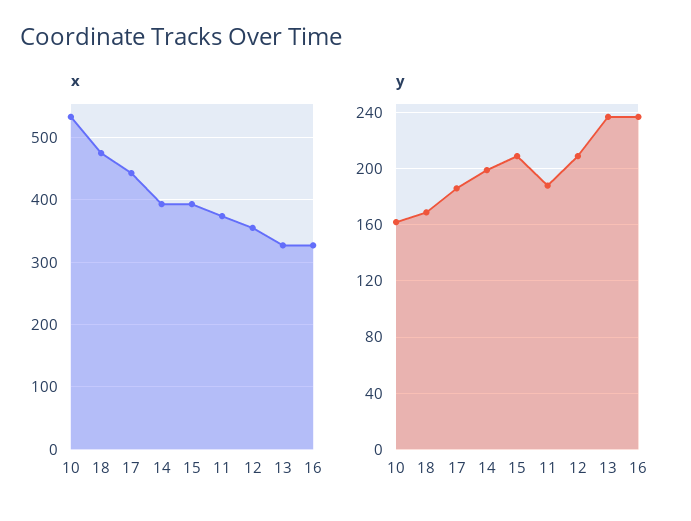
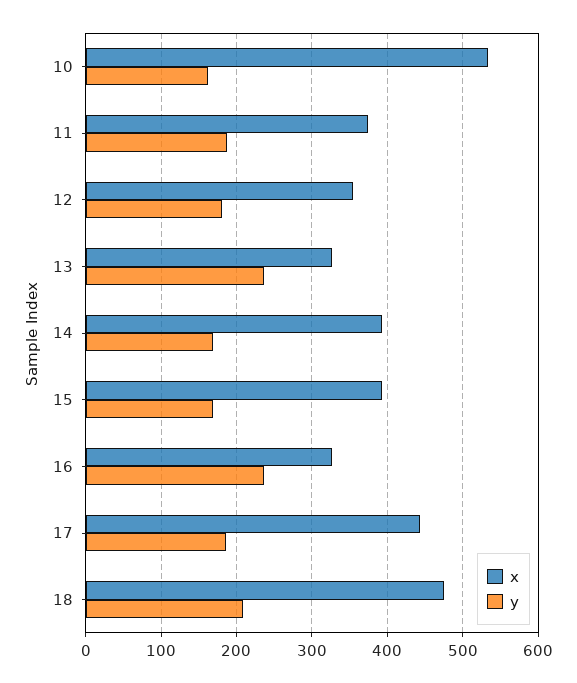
y, 18: 170 -> 210
y, 14: 200 -> 170
y, 15: 210 -> 170
y, 12: 210 -> 180

